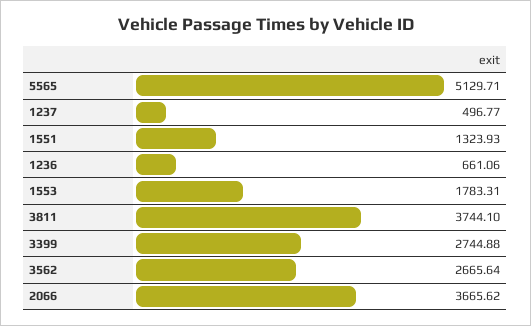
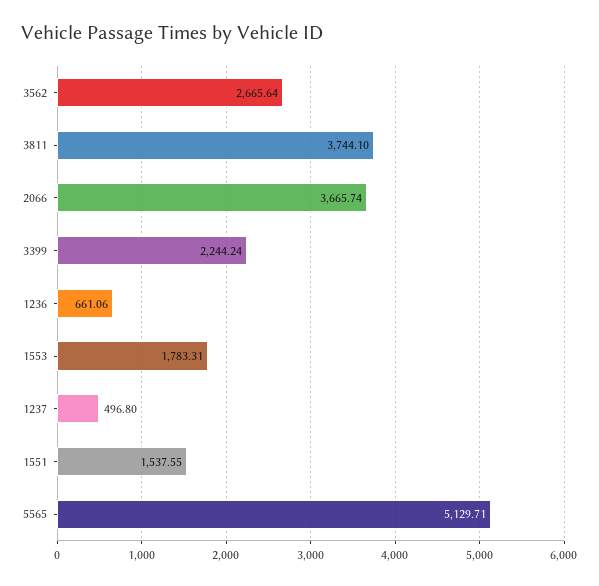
1237: 496.77 -> 496.8
1551: 1323.93 -> 1537.55
3399: 2744.88 -> 2244.24
2066: 3665.62 -> 3665.74

